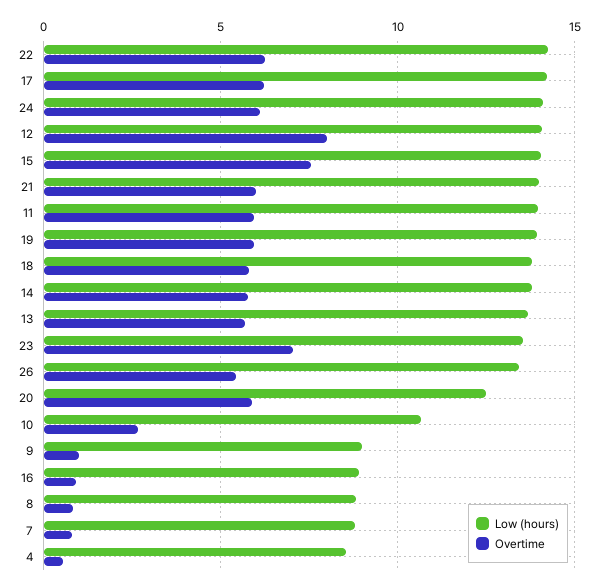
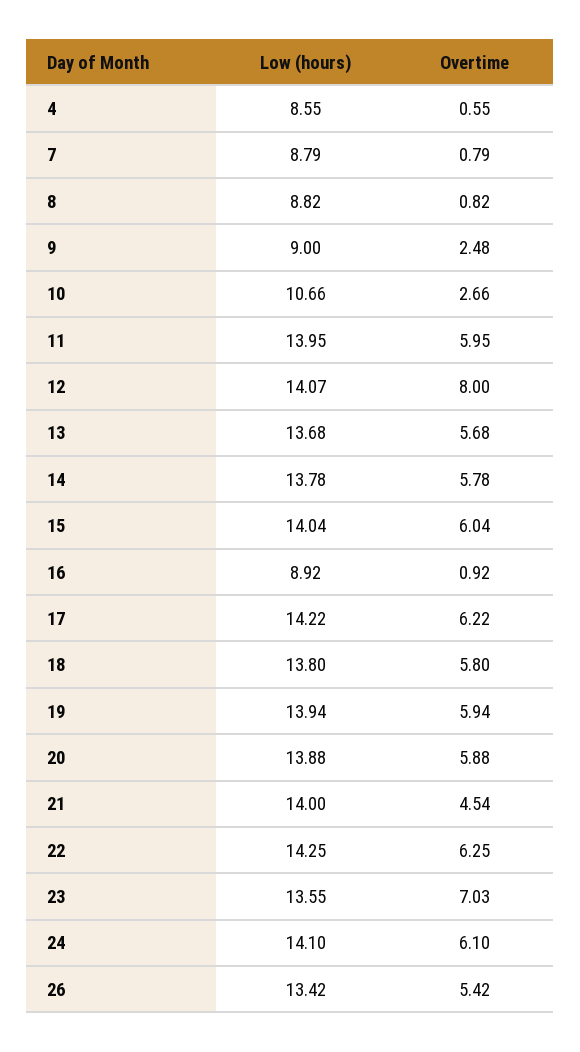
Overtime, 15: 7.5 -> 6.04
Overtime, 21: 6 -> 4.54
Low (hours), 20: 12.5 -> 13.88
Overtime, 9: 1 -> 2.48

